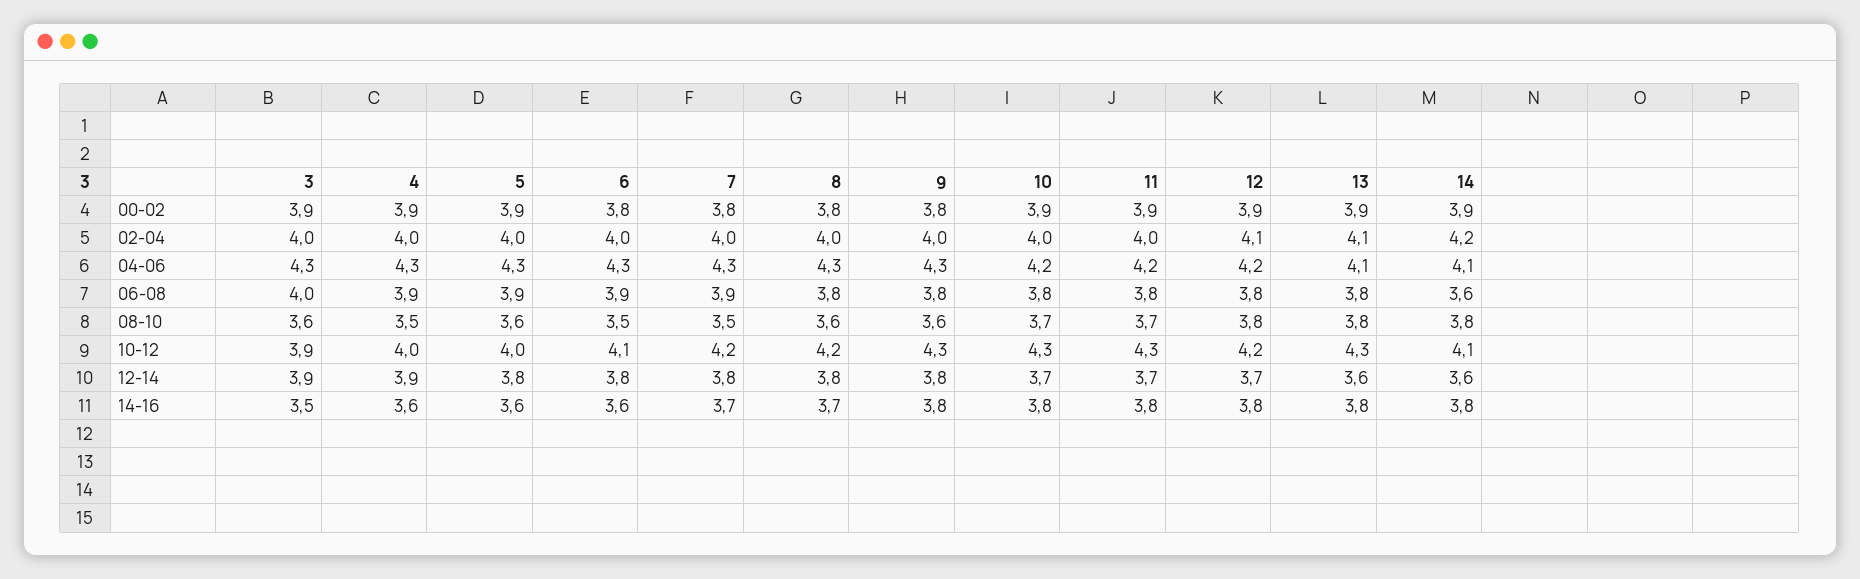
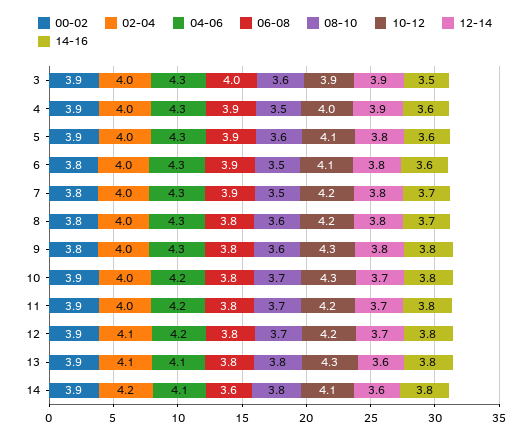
08-10, 12: 3.8 -> 3.7
10-12, 5: 4 -> 4.1
10-12, 11: 4.3 -> 4.2

